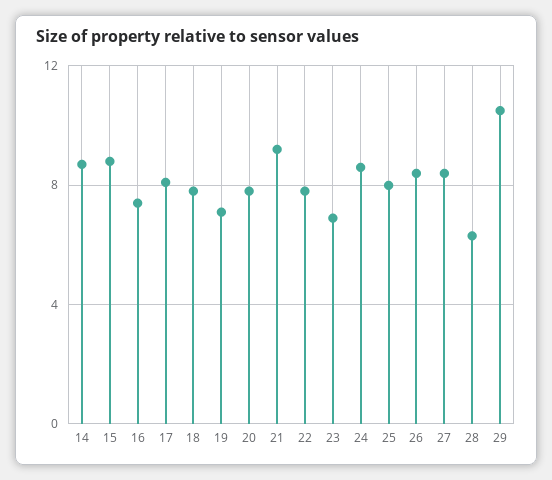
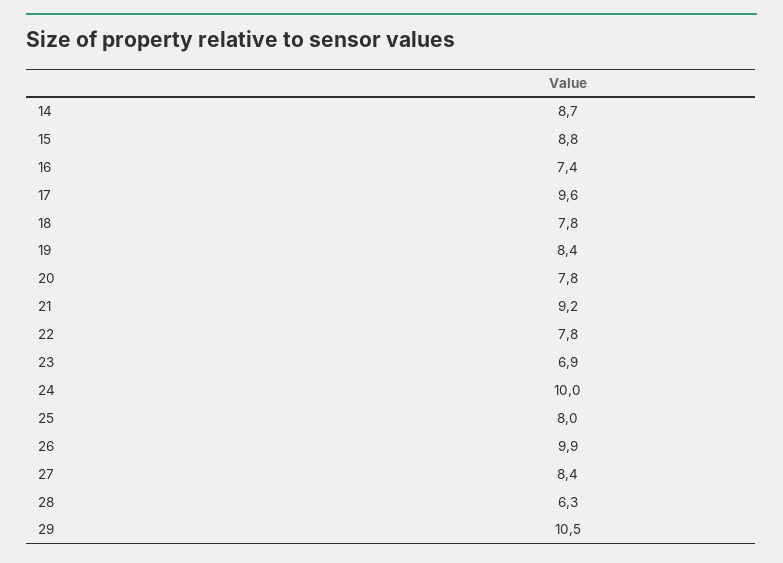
17: 8 -> 9.6
19: 7 -> 8.4
24: 8.5 -> 10
26: 8.5 -> 9.9

